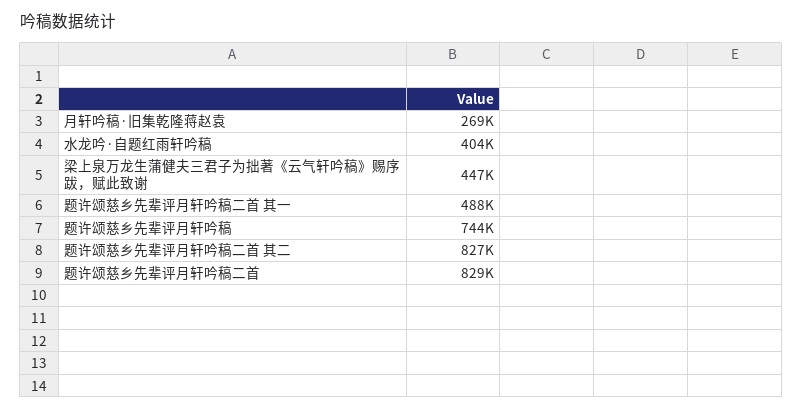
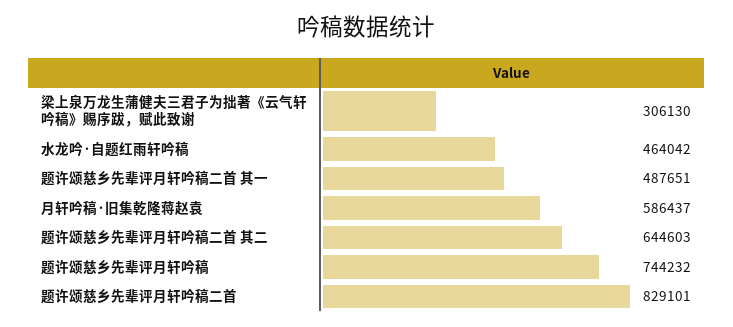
月轩吟稿·旧集乾隆蒋赵袁: 269000 -> 586437
水龙吟·自题红雨轩吟稿: 404000 -> 464042
梁上泉万龙生蒲健夫三君子为拙著《云气轩吟稿》赐序跋，赋此致谢: 447000 -> 306130
题许颂慈乡先辈评月轩吟稿二首 其二: 827000 -> 644603

